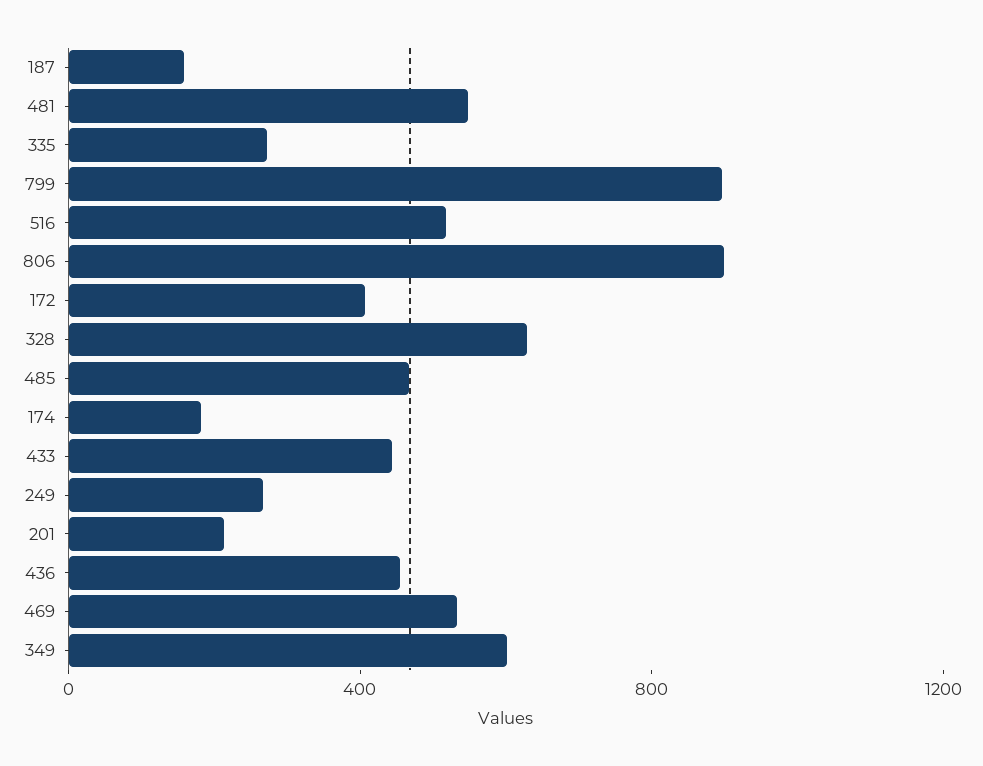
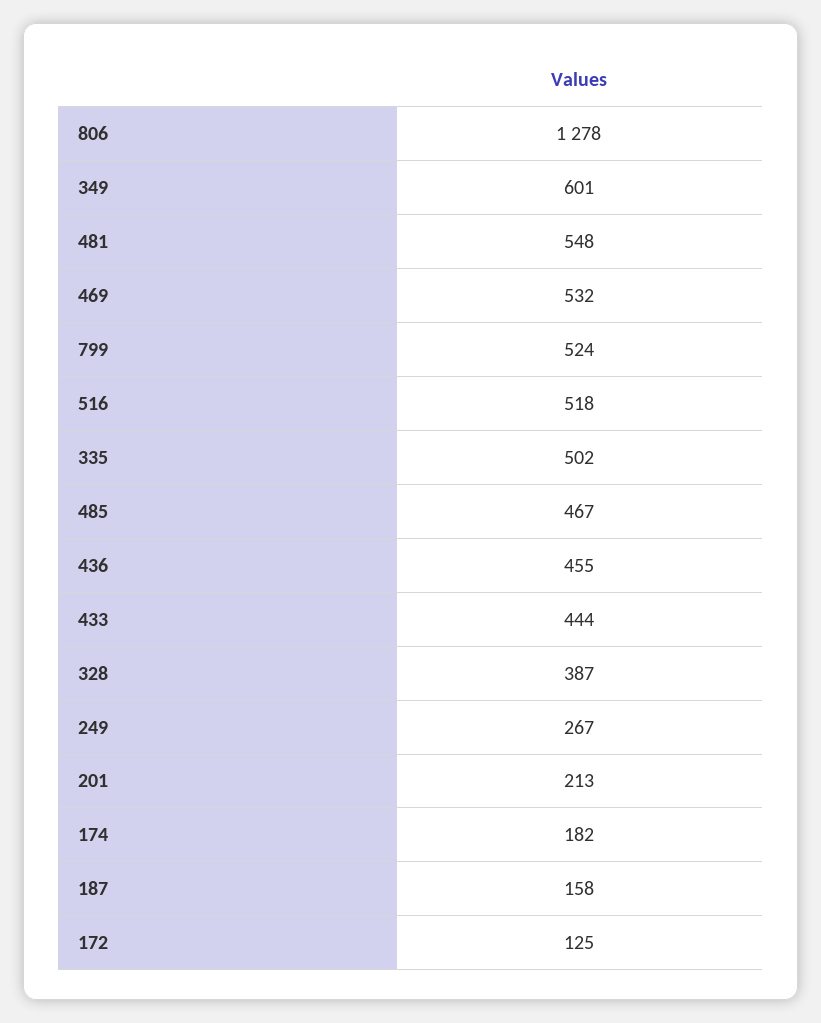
335: 300 -> 502
799: 900 -> 524
806: 900 -> 1278
172: 400 -> 125
328: 600 -> 387

